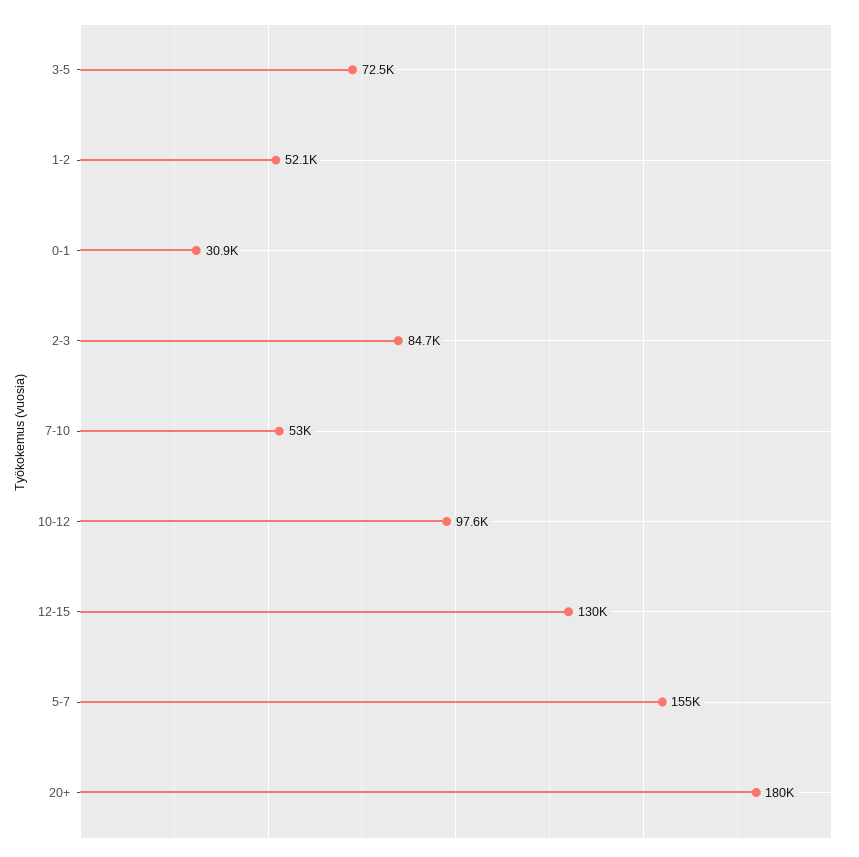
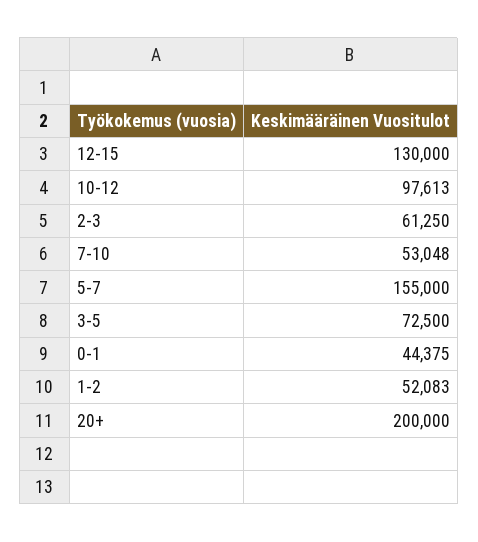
0-1: 30900 -> 44375
2-3: 84700 -> 61250
20+: 180000 -> 200000

